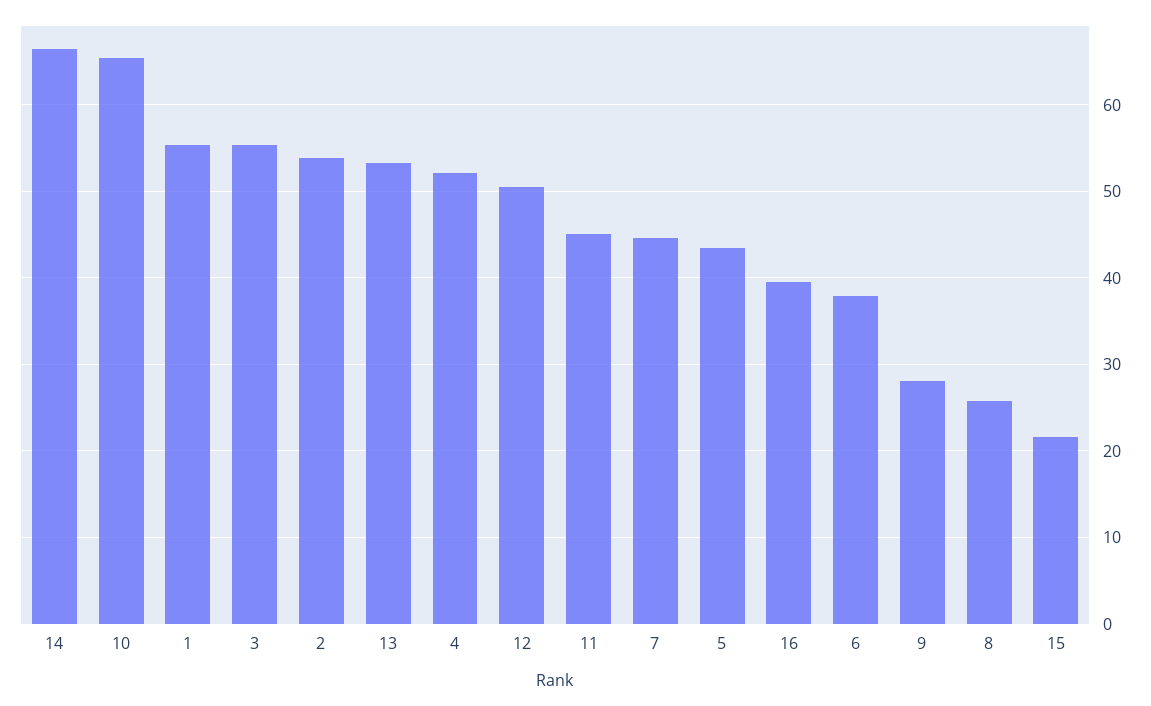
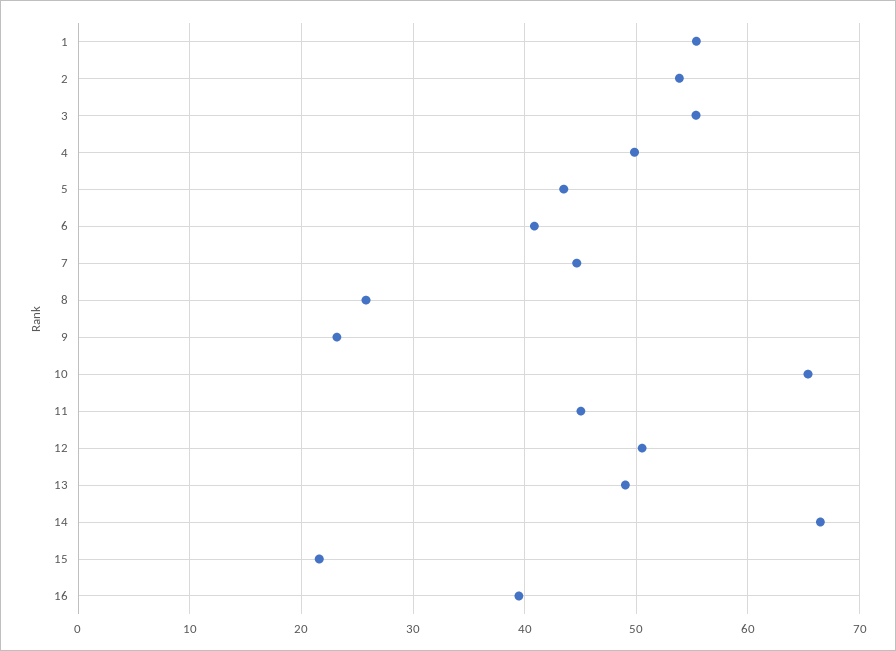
13: 53 -> 49
4: 52 -> 50
6: 38 -> 41
9: 28 -> 23

